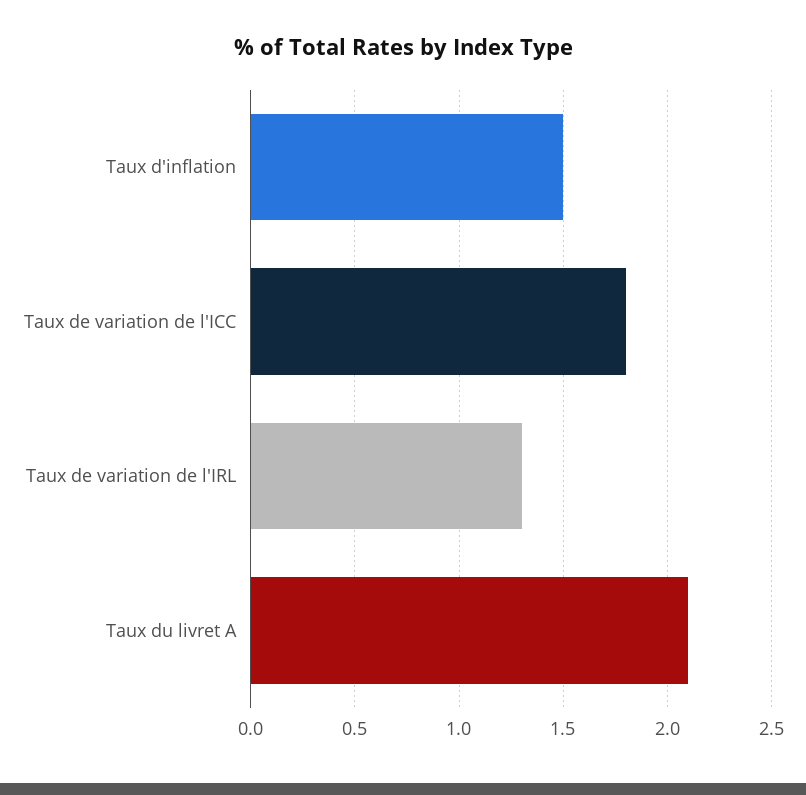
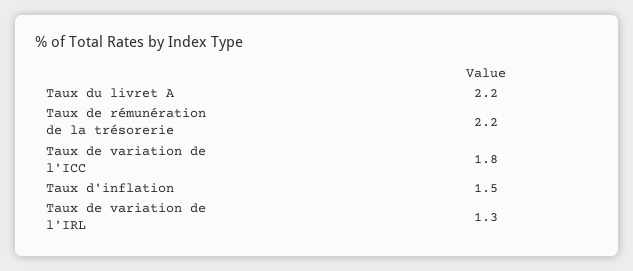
Taux du livret A: 2.1 -> 2.2
Taux de rémunération de la trésorerie: none -> 2.2

